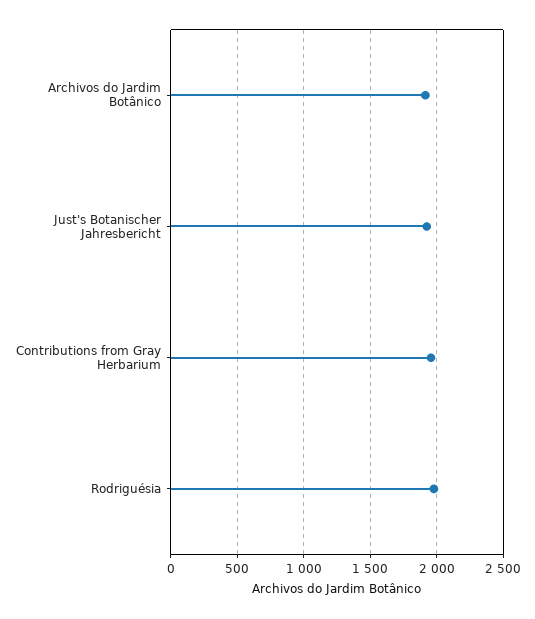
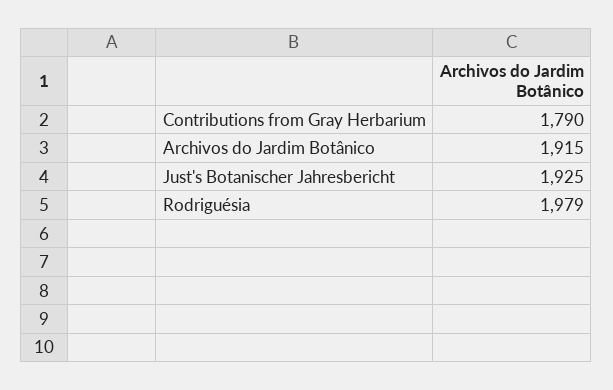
Contributions from Gray Herbarium: 1950 -> 1790

